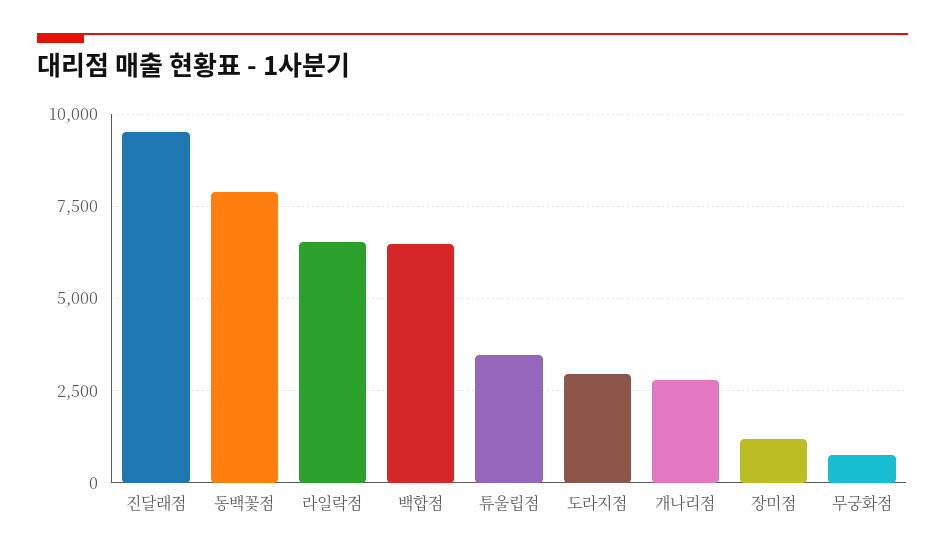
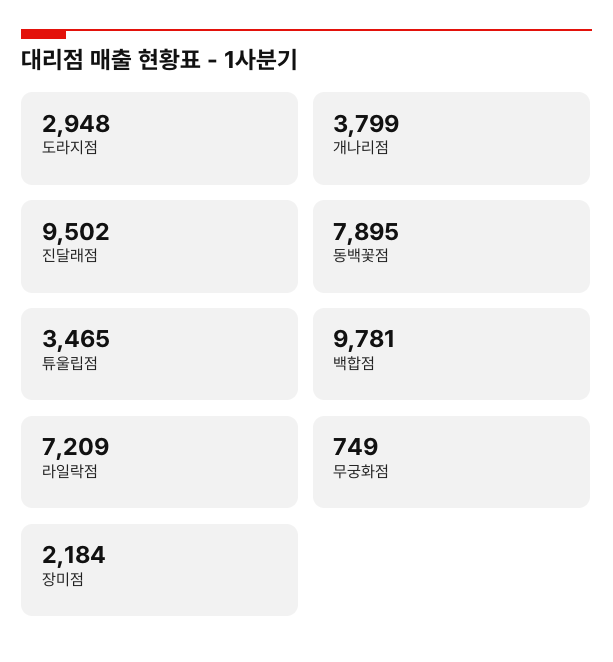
라일락점: 6500 -> 7209
백합점: 6500 -> 9781
개나리점: 2750 -> 3799
장미점: 1250 -> 2184

